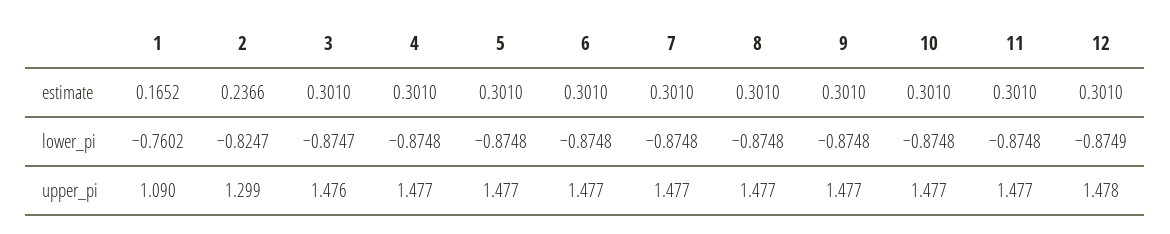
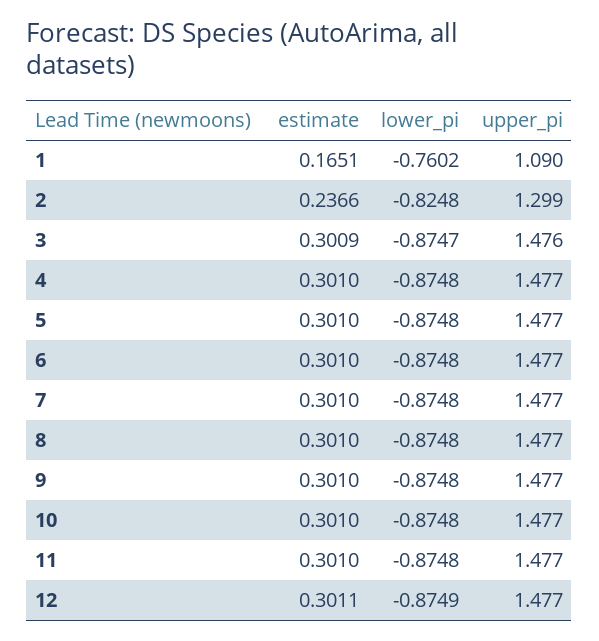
1, estimate: 0.1652 -> 0.1651
3, estimate: 0.301 -> 0.3009
12, estimate: 0.301 -> 0.3011
2, lower_pi: -0.8247 -> -0.8248
12, upper_pi: 1.478 -> 1.477

